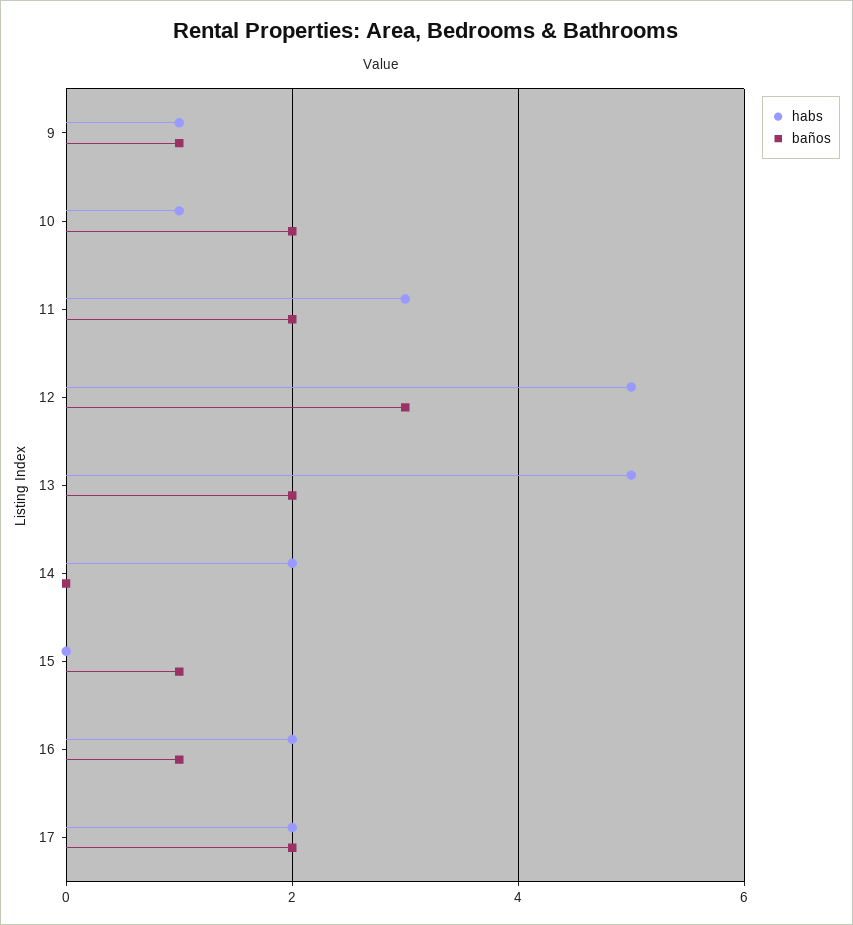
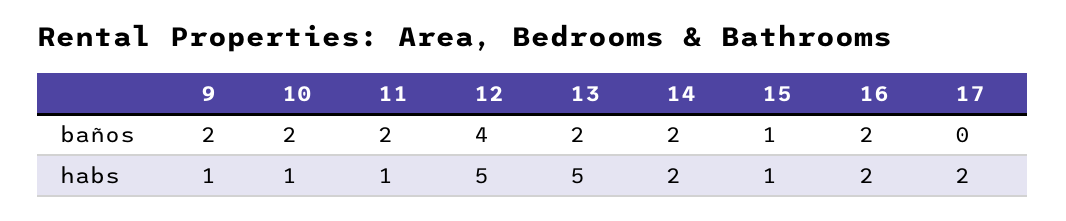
baños, 9: 1 -> 2
habs, 11: 3 -> 1
baños, 12: 3 -> 4
baños, 14: 0 -> 2
habs, 15: 0 -> 1
baños, 16: 1 -> 2
baños, 17: 2 -> 0

